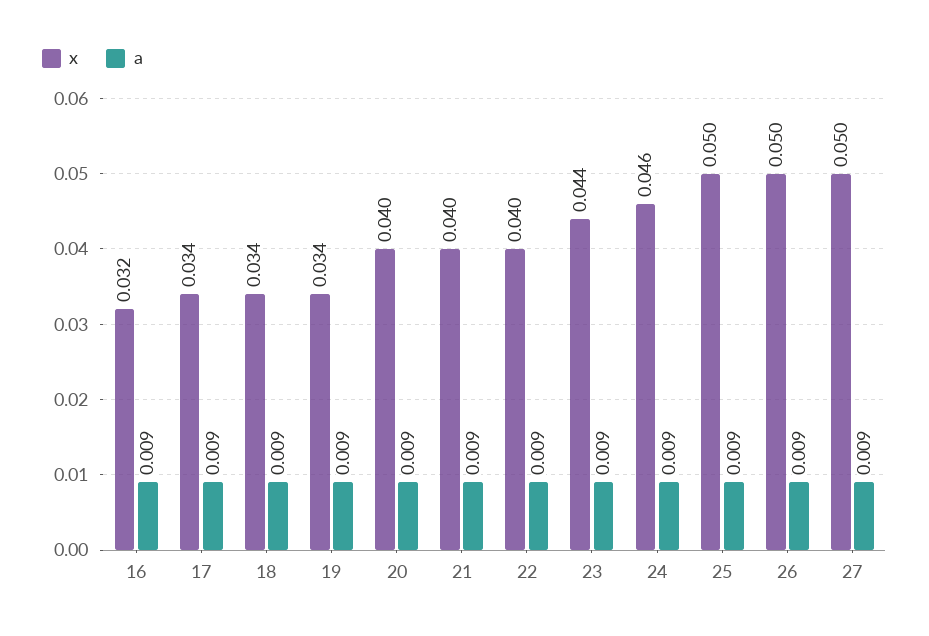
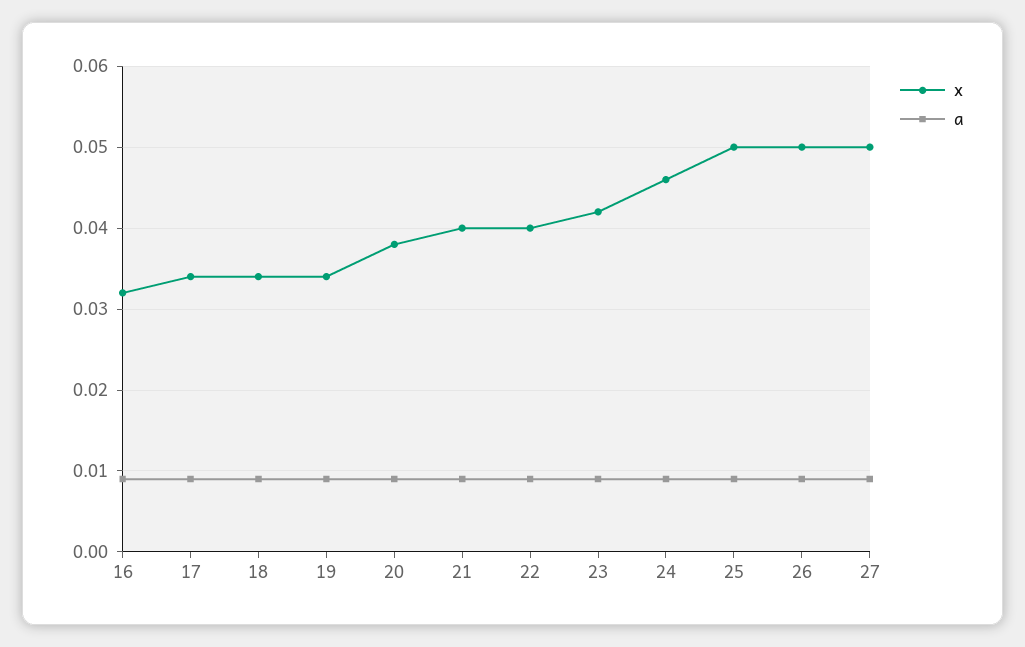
x, 20: 0.04 -> 0.038
x, 23: 0.044 -> 0.042

